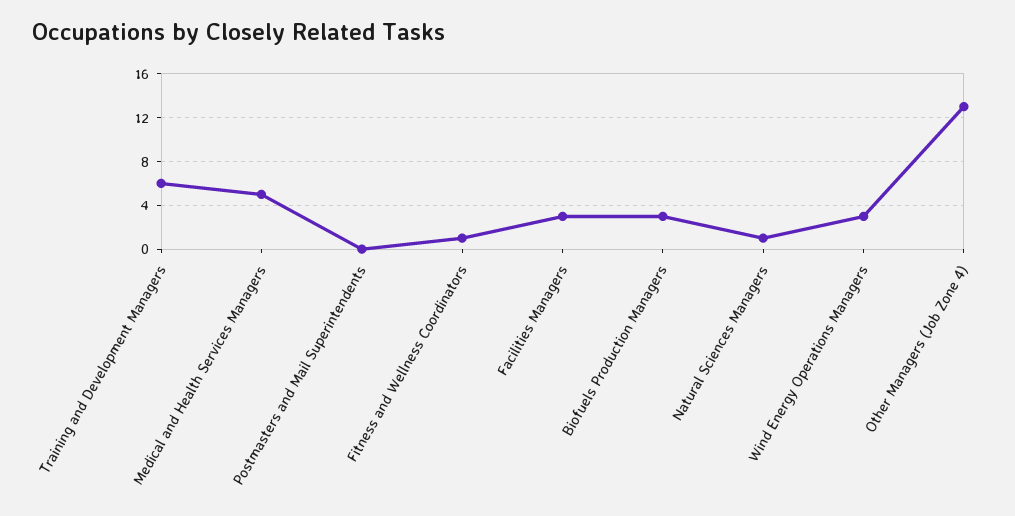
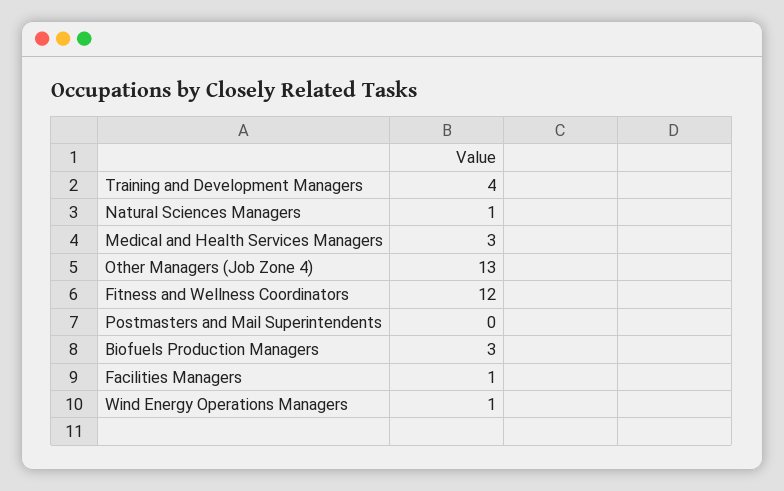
Training and Development Managers: 6 -> 4
Medical and Health Services Managers: 5 -> 3
Fitness and Wellness Coordinators: 1 -> 12
Facilities Managers: 3 -> 1
Wind Energy Operations Managers: 3 -> 1

